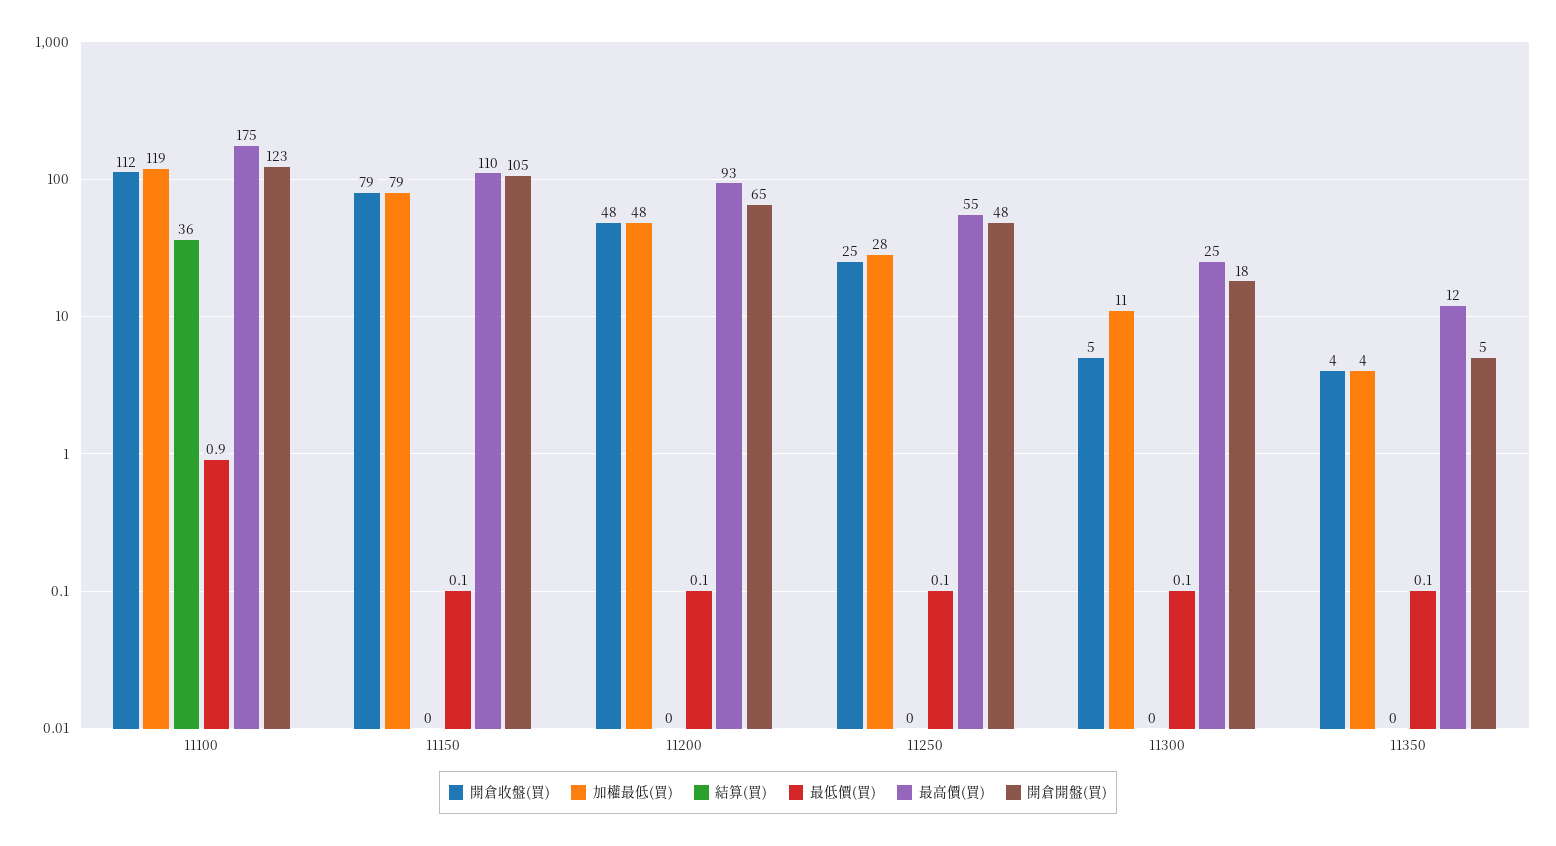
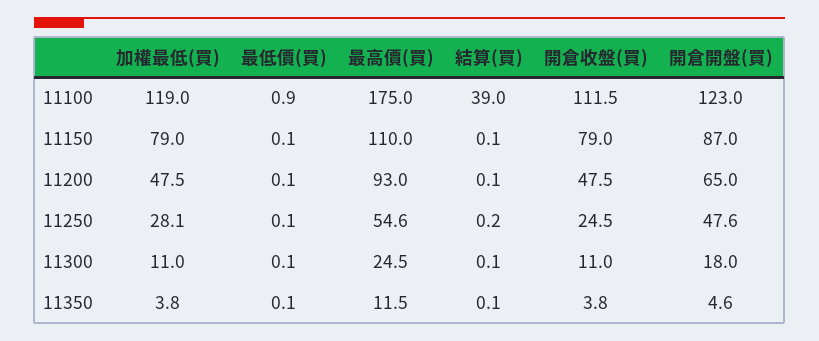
結算(買), 11100: 36 -> 39
開倉開盤(買), 11150: 105 -> 87
開倉收盤(買), 11300: 5 -> 11

